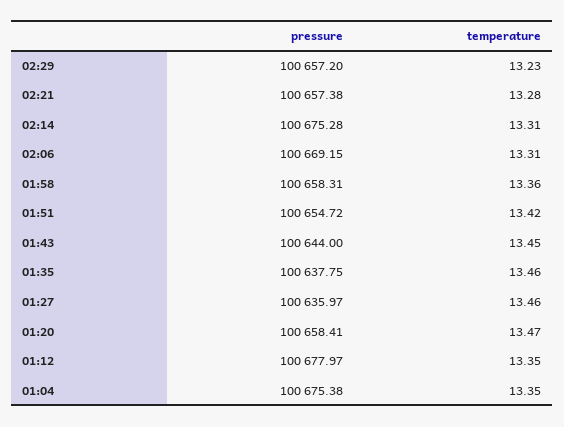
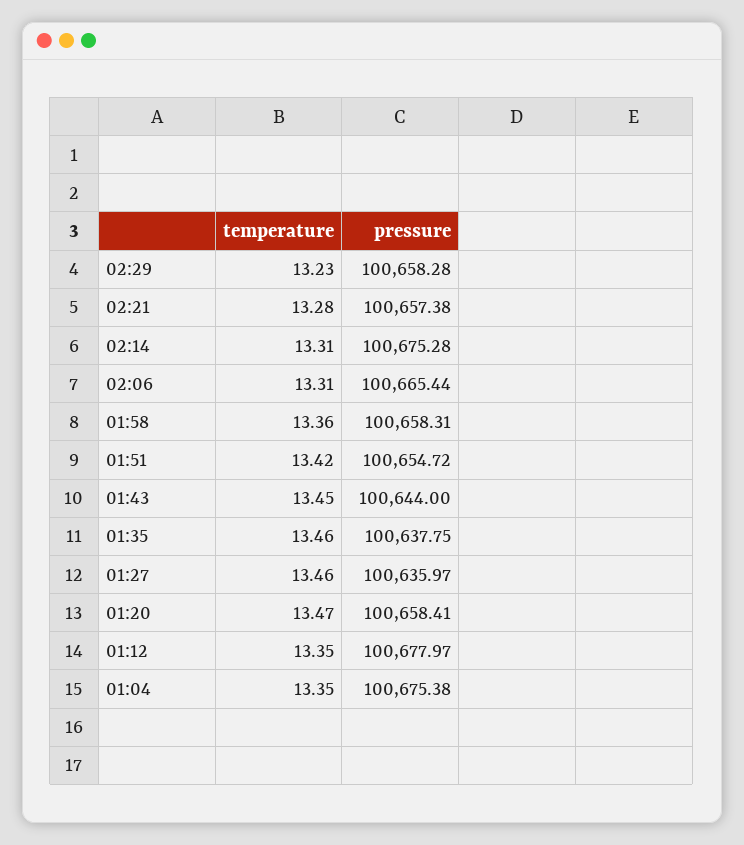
pressure, 02:29: 100657.2 -> 100658.28
pressure, 02:06: 100669.15 -> 100665.44

